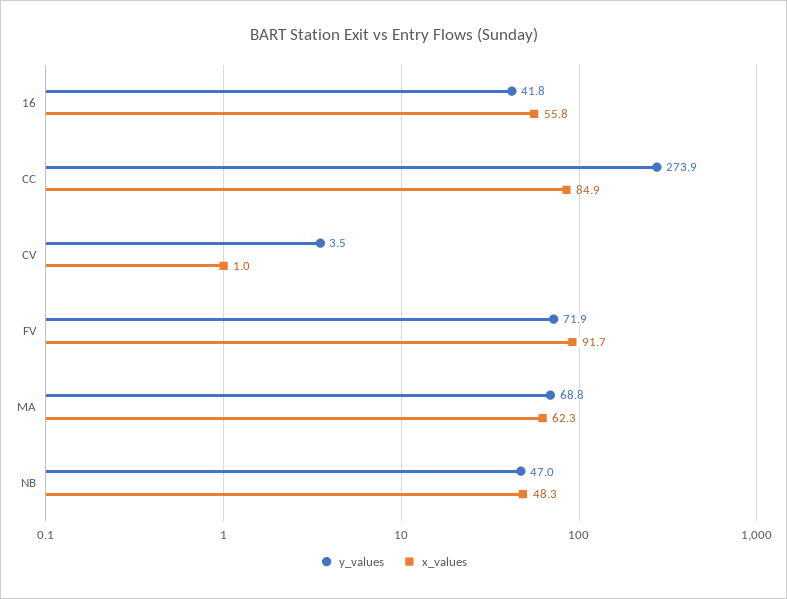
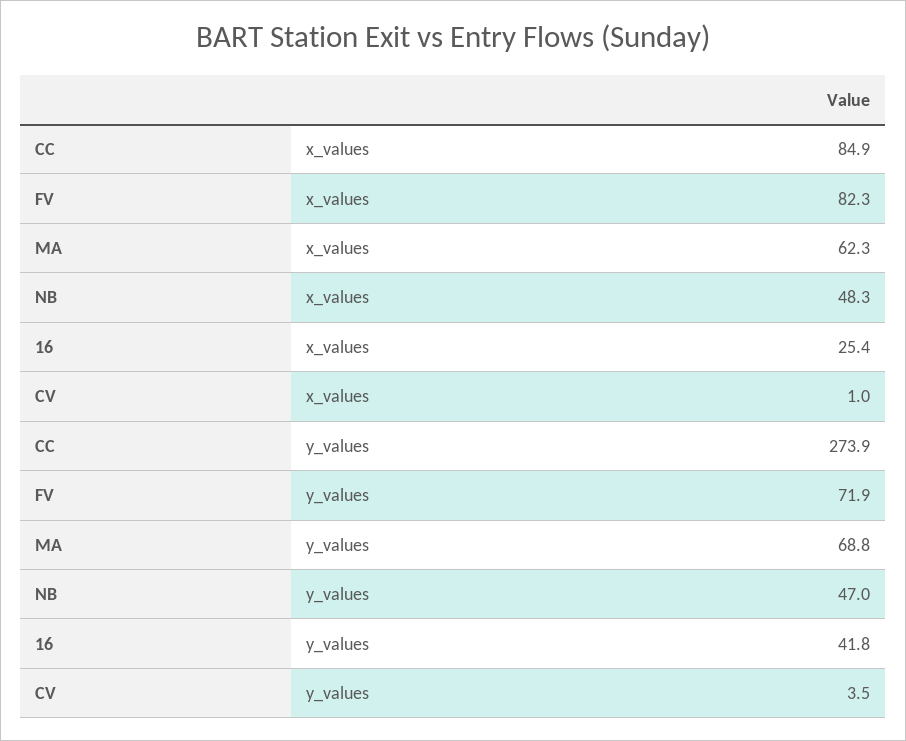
x_values, 16: 55.8 -> 25.4
x_values, FV: 91.7 -> 82.3

